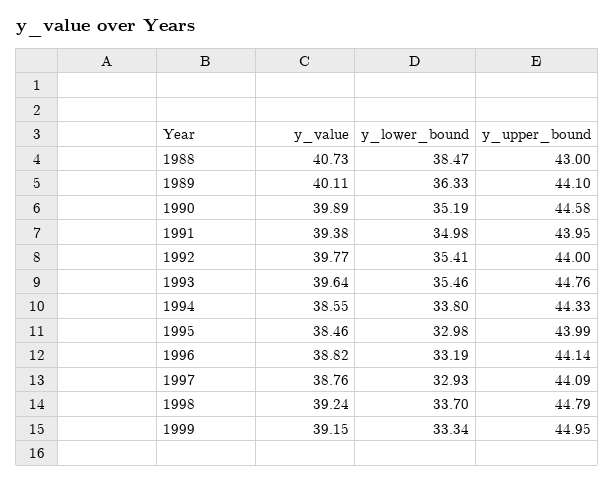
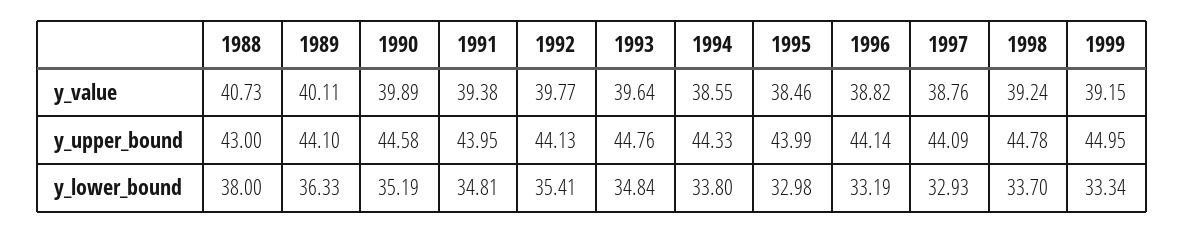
y_lower_bound, 1988: 38.47 -> 38
y_lower_bound, 1991: 34.98 -> 34.81
y_upper_bound, 1992: 44 -> 44.13
y_lower_bound, 1993: 35.46 -> 34.84
y_upper_bound, 1998: 44.79 -> 44.78

